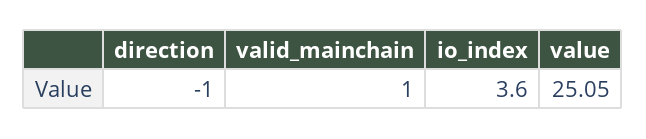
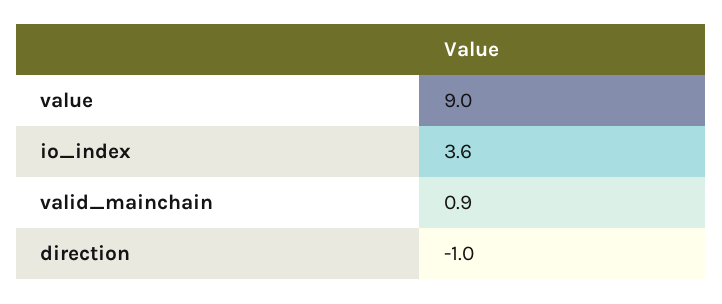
valid_mainchain: 1 -> 0.9
value: 25.05 -> 9

